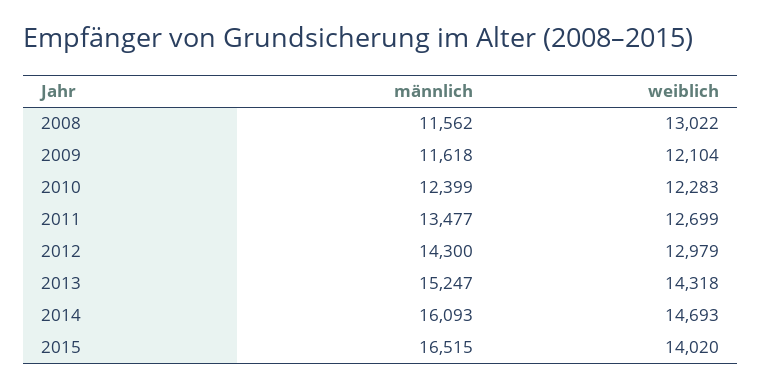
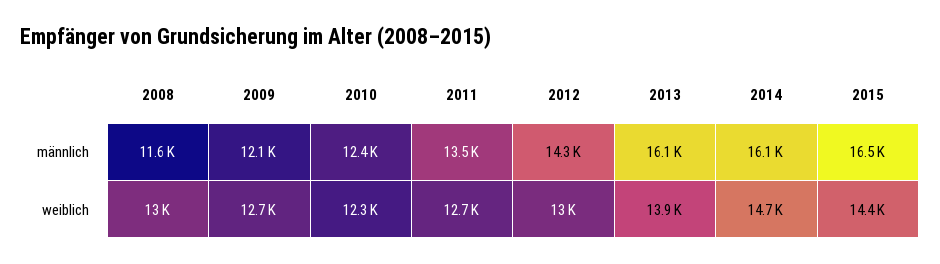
männlich, 2009: 11618 -> 12100
weiblich, 2009: 12104 -> 12700
männlich, 2013: 15247 -> 16100
weiblich, 2013: 14318 -> 13900
weiblich, 2015: 14020 -> 14400

